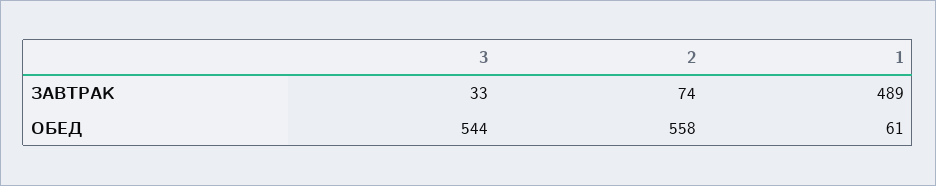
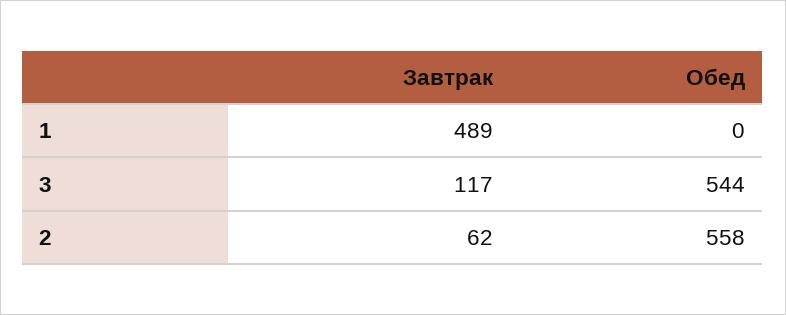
3, ЗАВТРАК: 33 -> 117
2, ЗАВТРАК: 74 -> 62
1, ОБЕД: 61 -> 0

